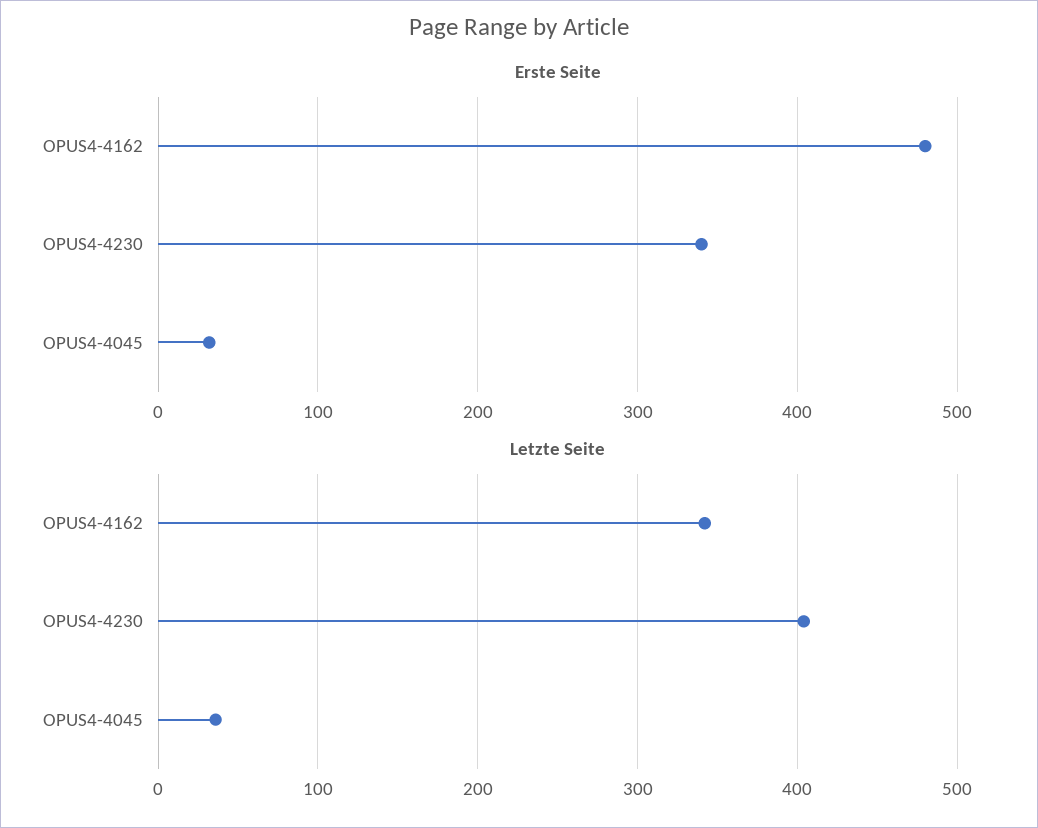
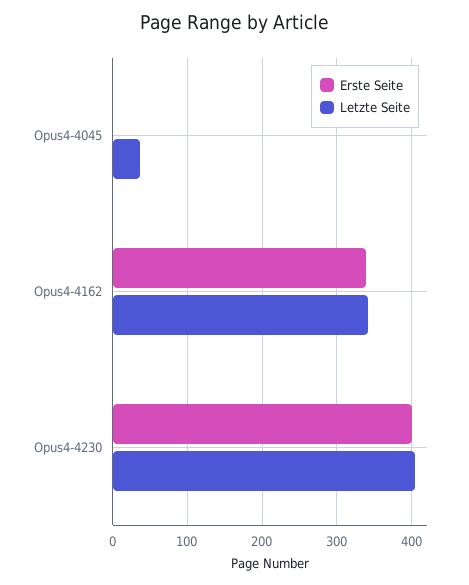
Erste Seite, OPUS4-4162: 480 -> 340
Erste Seite, OPUS4-4230: 340 -> 400
Erste Seite, OPUS4-4045: 30 -> 0

